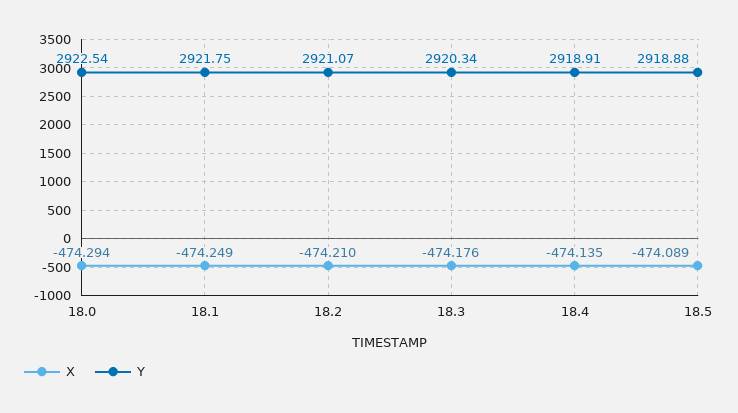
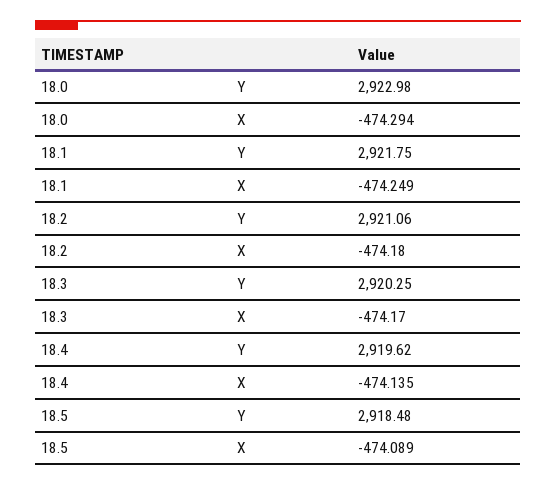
Y, 18.0: 2922.54 -> 2922.98
X, 18.2: -474.21 -> -474.18
Y, 18.2: 2921.07 -> 2921.06
X, 18.3: -474.176 -> -474.17
Y, 18.3: 2920.34 -> 2920.25
Y, 18.4: 2918.91 -> 2919.62
Y, 18.5: 2918.88 -> 2918.48

